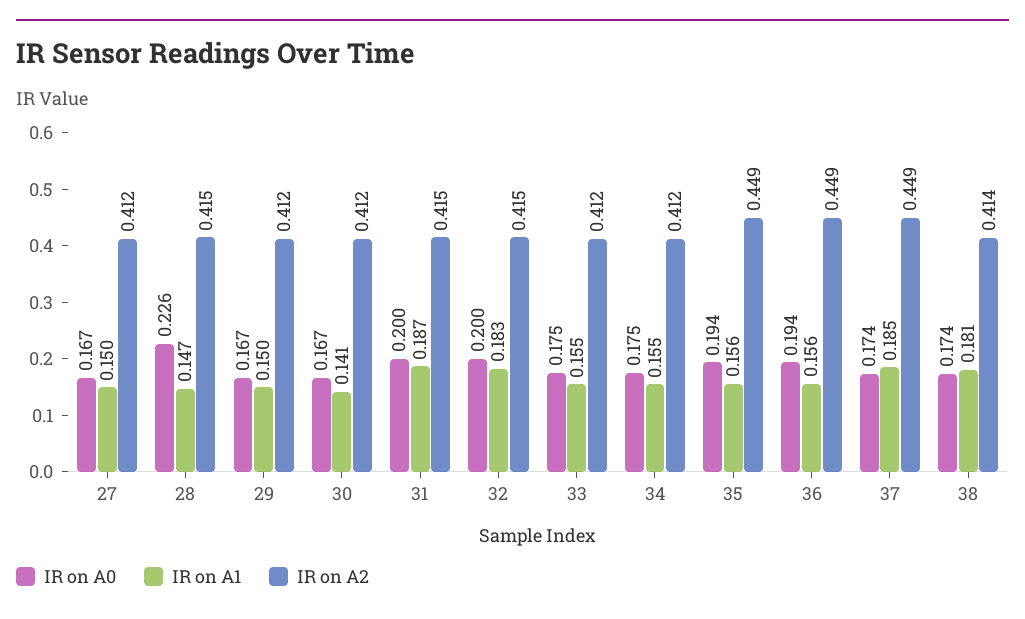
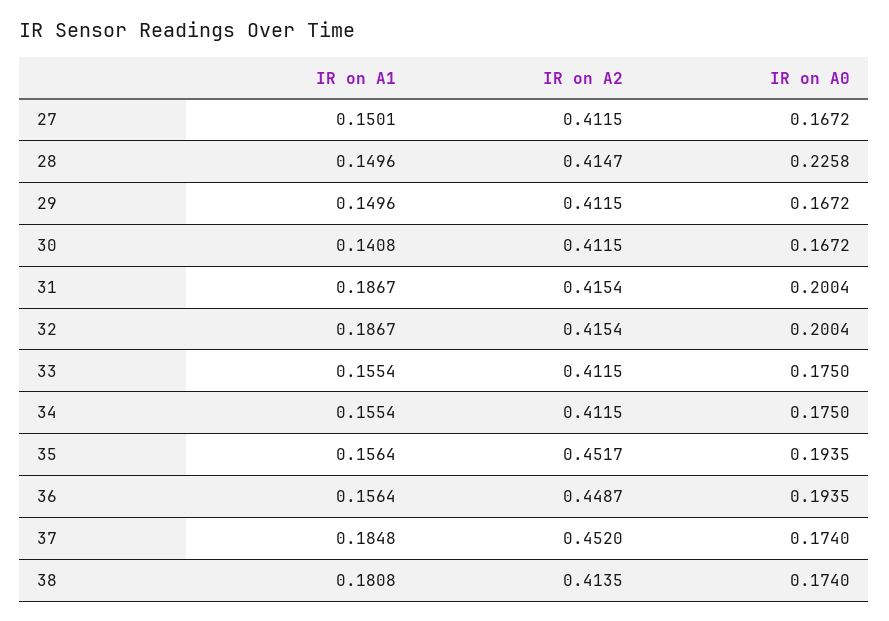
IR on A1, 28: 0.147 -> 0.1496
IR on A1, 32: 0.183 -> 0.1867
IR on A2, 35: 0.449 -> 0.4517
IR on A2, 37: 0.449 -> 0.452

